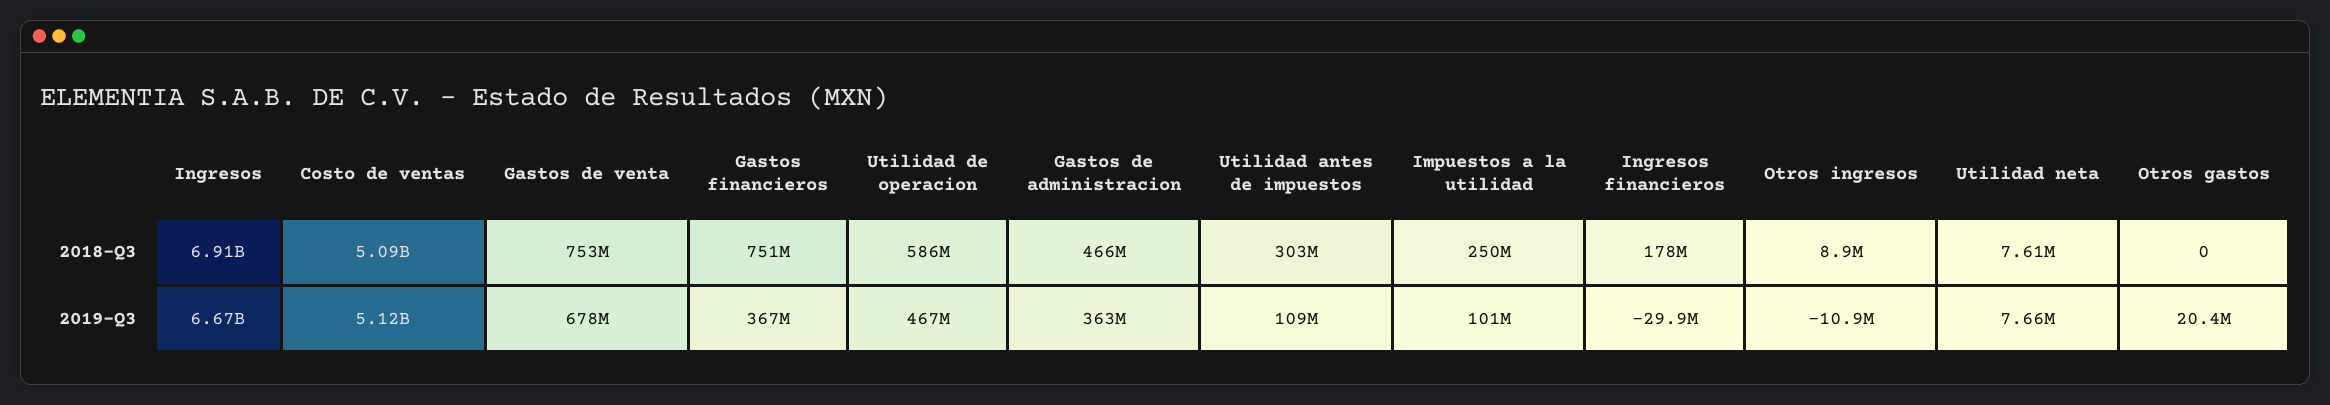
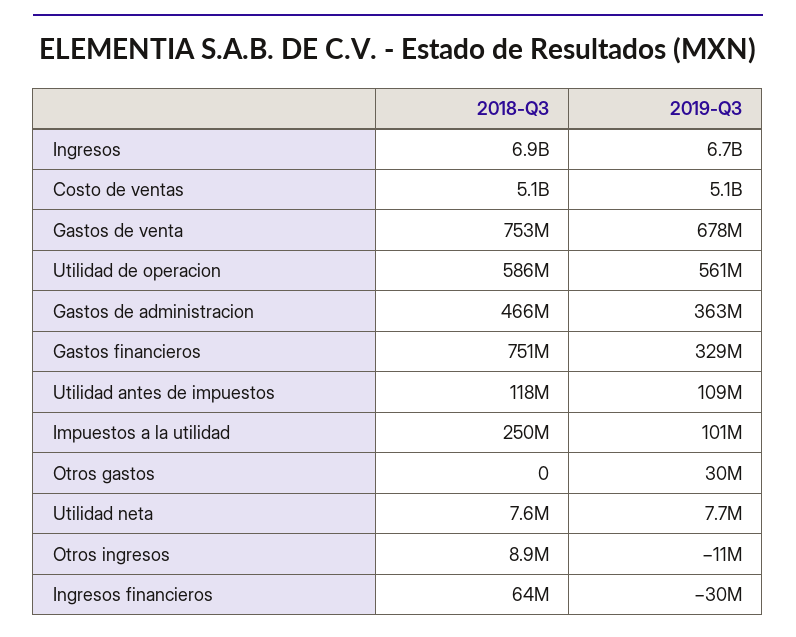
Utilidad antes de impuestos, 2018-Q3: 303000000 -> 118000000
Ingresos financieros, 2018-Q3: 178000000 -> 64000000
Gastos financieros, 2019-Q3: 367000000 -> 329000000
Utilidad de operacion, 2019-Q3: 467000000 -> 561000000
Otros gastos, 2019-Q3: 20400000 -> 30000000

